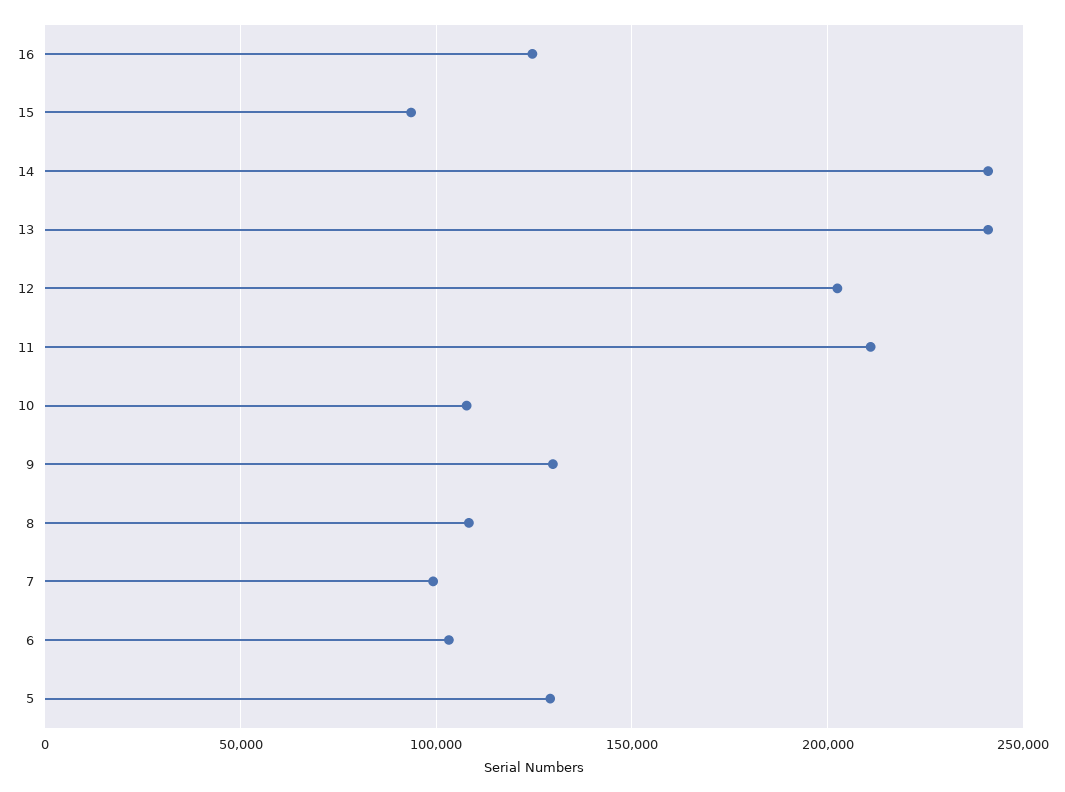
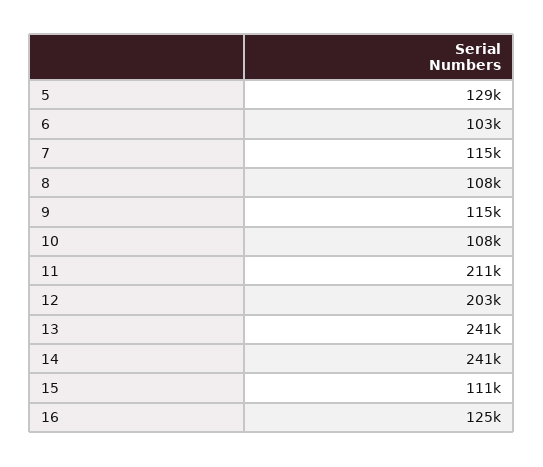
15: 95000 -> 111000
9: 130000 -> 115000
7: 100000 -> 115000

